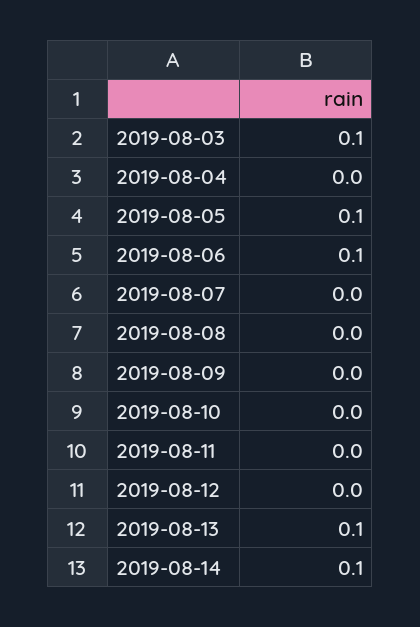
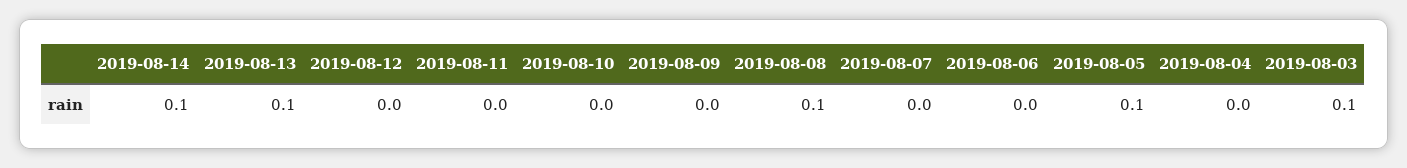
2019-08-06: 0.1 -> 0
2019-08-08: 0 -> 0.1

